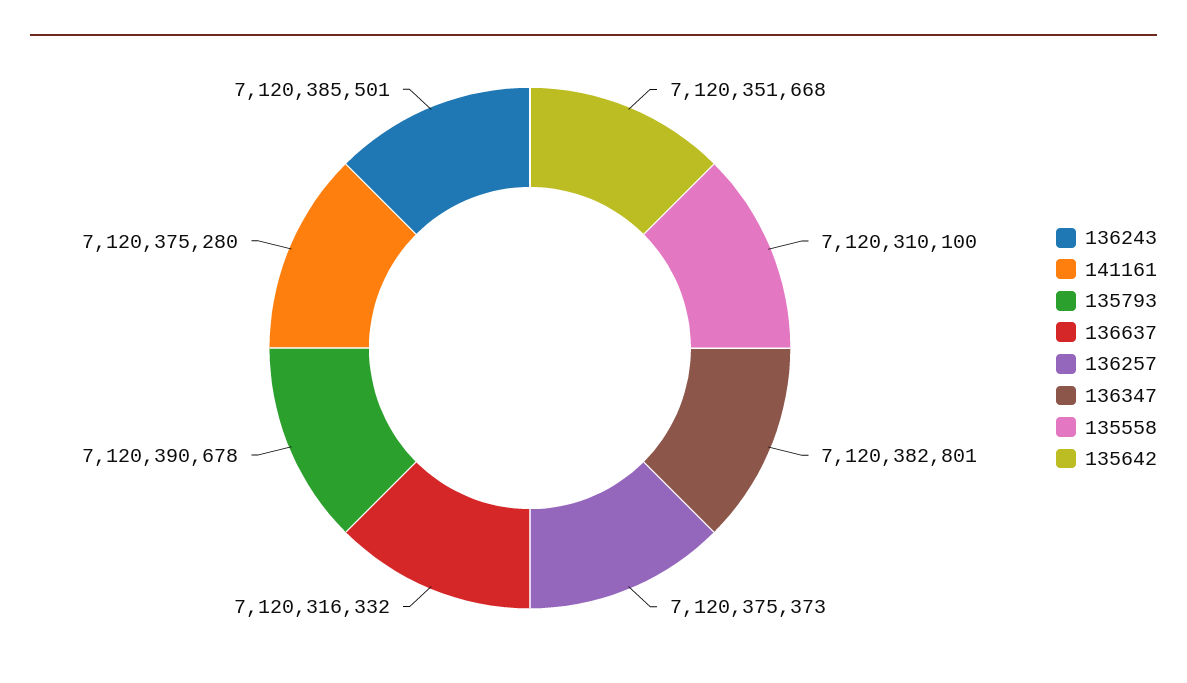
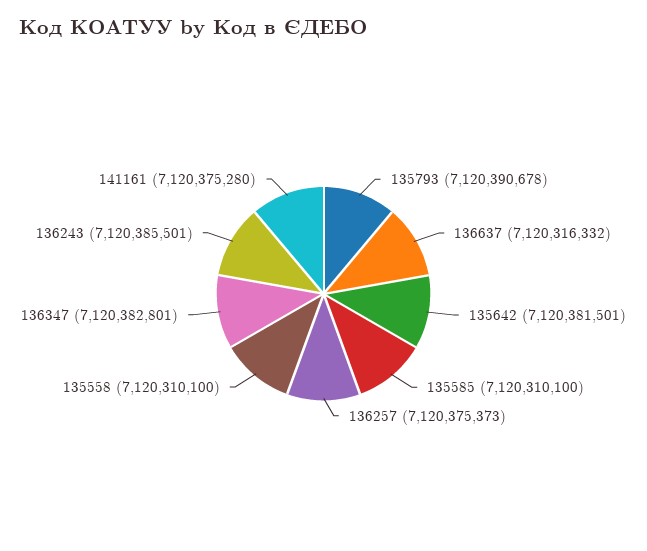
135642: 7120351668 -> 7120381501
135585: none -> 7120310100

